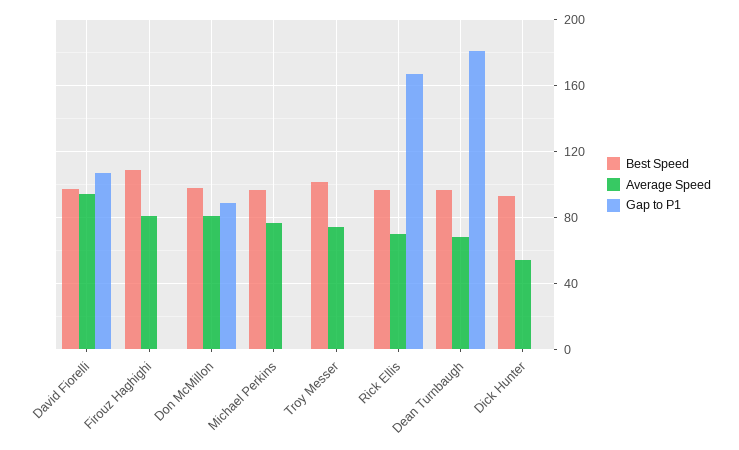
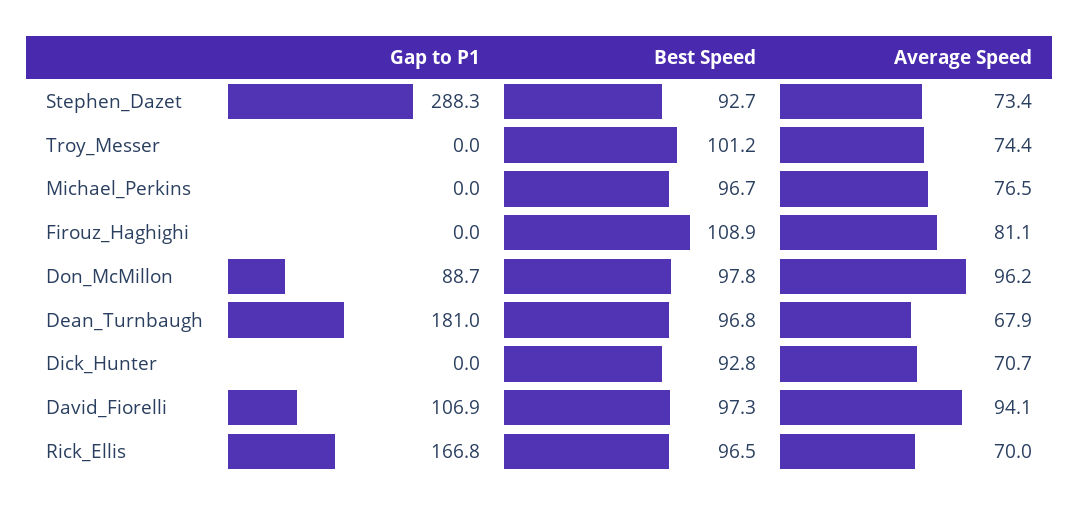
Average Speed, Don McMillon: 80 -> 96.2
Average Speed, Dick Hunter: 55 -> 70.7
Gap to P1, Stephen_Dazet: none -> 288.3
Best Speed, Stephen_Dazet: none -> 92.7
Average Speed, Stephen_Dazet: none -> 73.4

